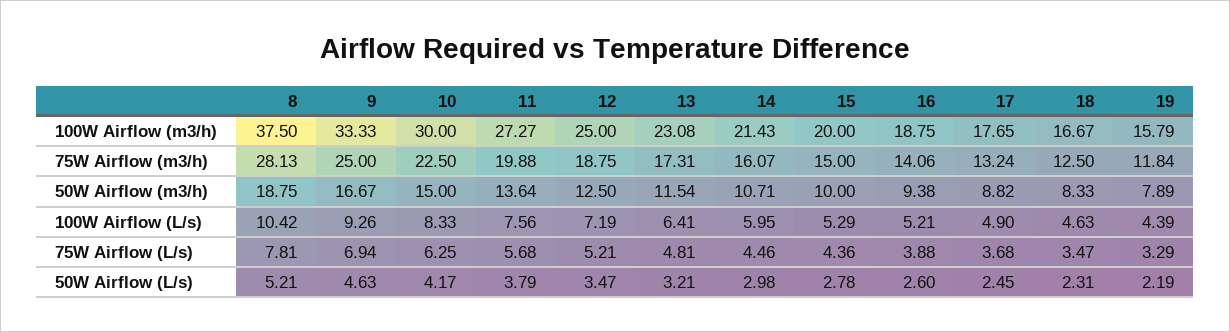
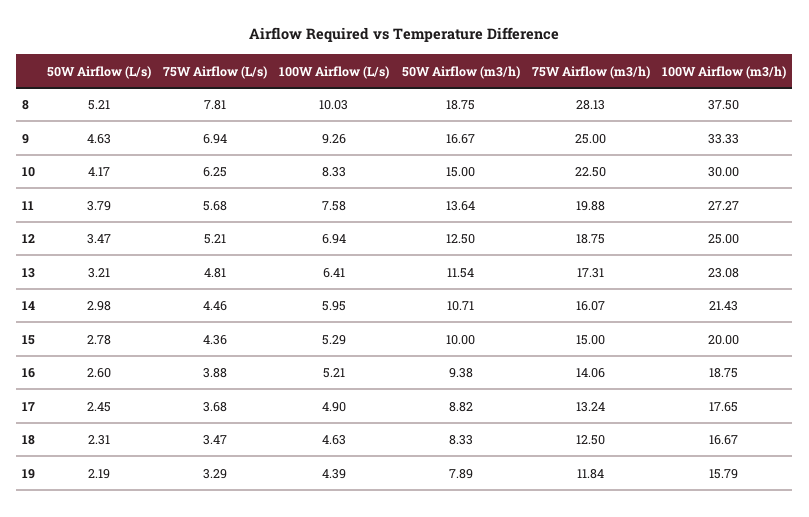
8, 100W Airflow (L/s): 10.42 -> 10.03
11, 100W Airflow (L/s): 7.56 -> 7.58
12, 100W Airflow (L/s): 7.19 -> 6.94

